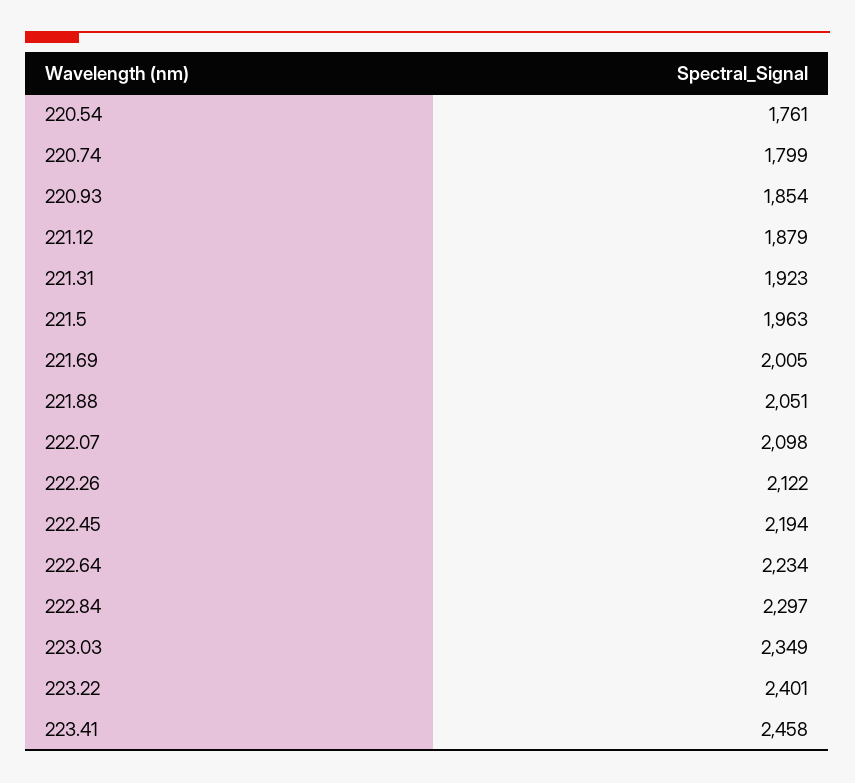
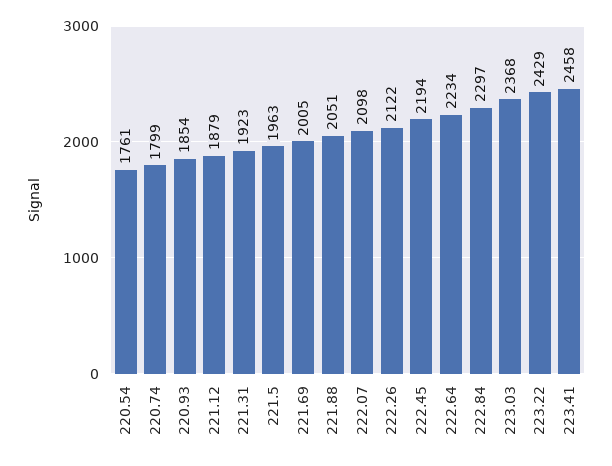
223.03: 2349 -> 2368
223.22: 2401 -> 2429

